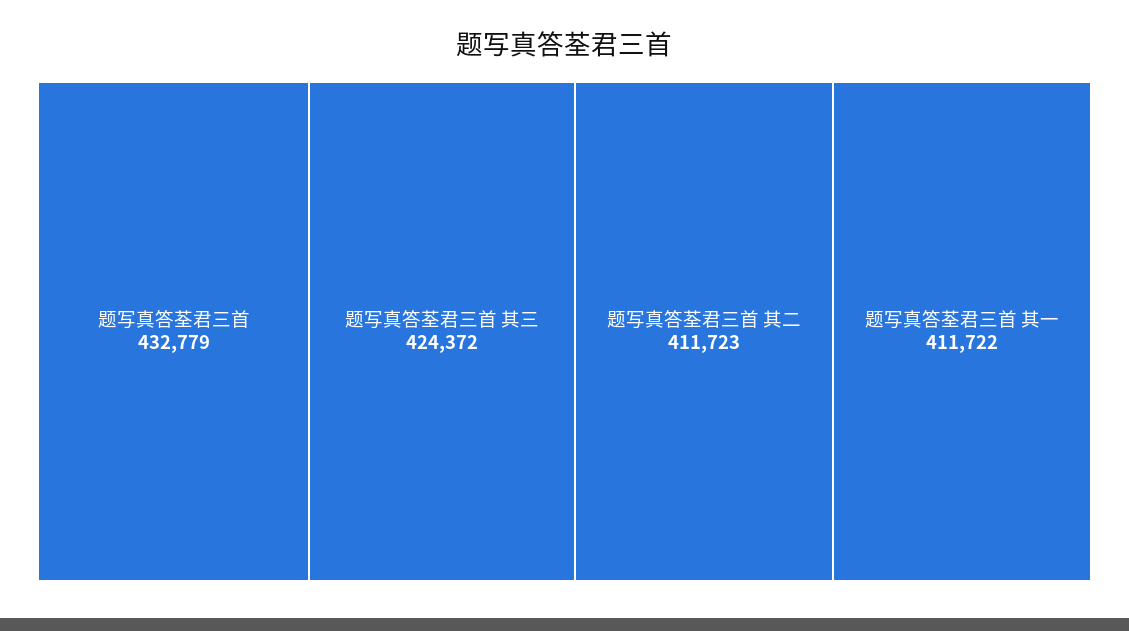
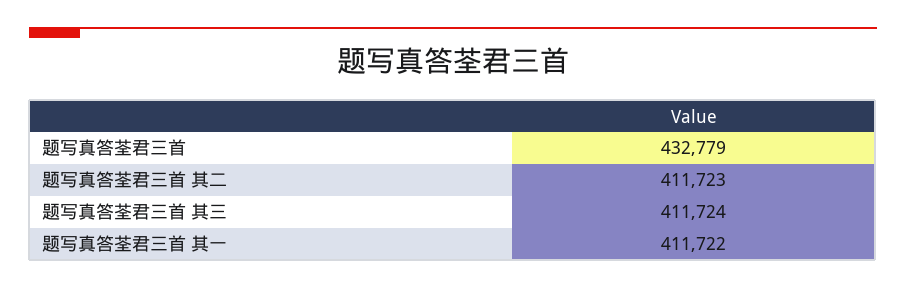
题写真答荃君三首 其三: 424372 -> 411724

